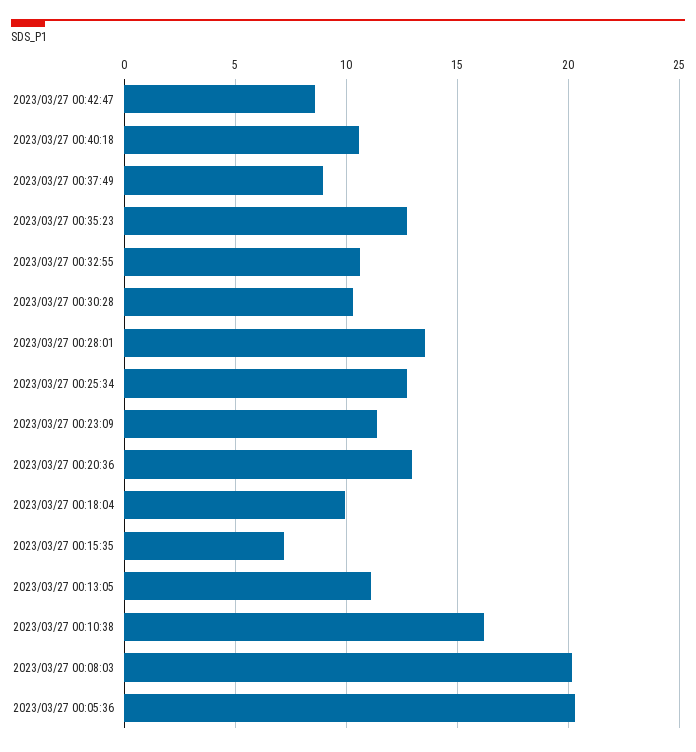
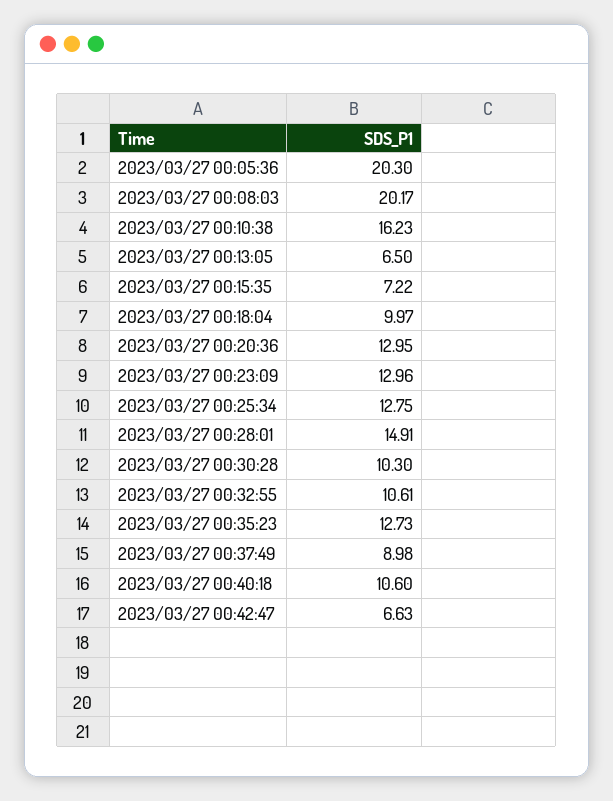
2023/03/27 00:42:47: 8.5 -> 6.63
2023/03/27 00:28:01: 13.5 -> 14.91
2023/03/27 00:23:09: 11.5 -> 12.96
2023/03/27 00:13:05: 11 -> 6.5

